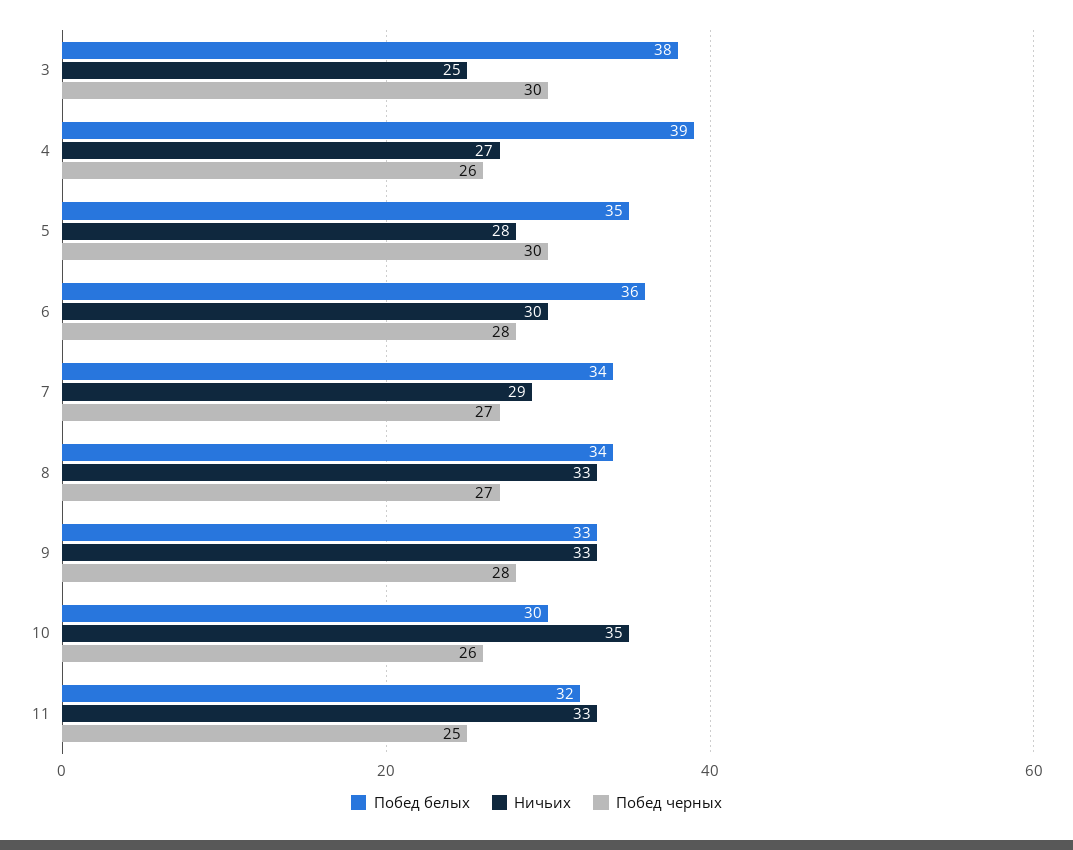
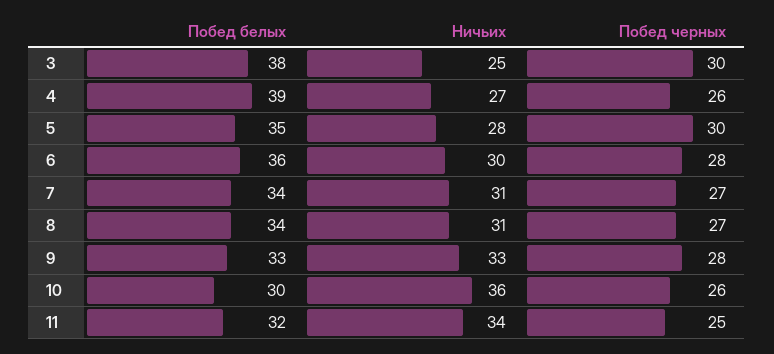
Ничьих, 7: 29 -> 31
Ничьих, 8: 33 -> 31
Ничьих, 10: 35 -> 36
Ничьих, 11: 33 -> 34

